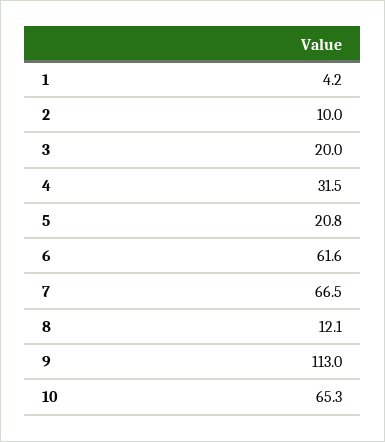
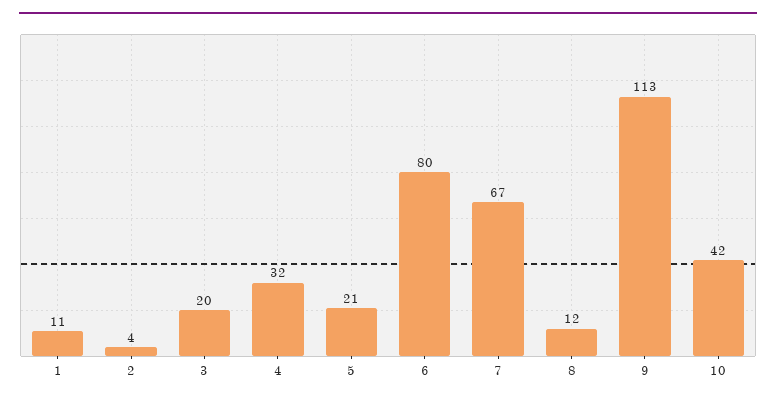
1: 4.2 -> 11
2: 10 -> 4
6: 61.6 -> 80
10: 65.3 -> 42

